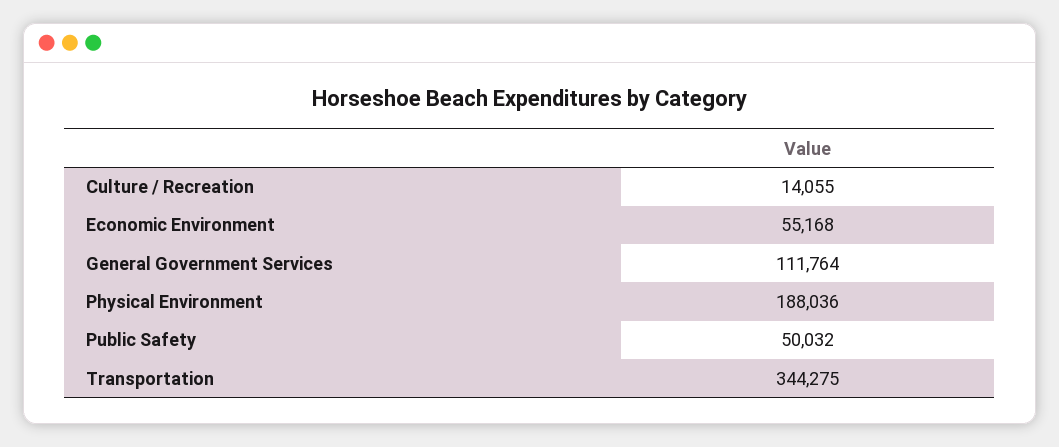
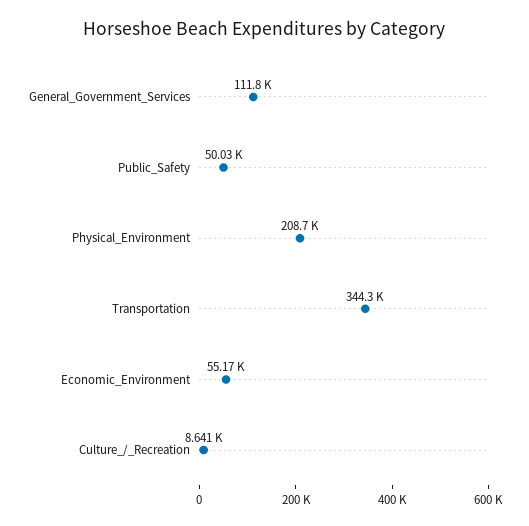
Culture / Recreation: 14055 -> 8641
Physical Environment: 188036 -> 208700

